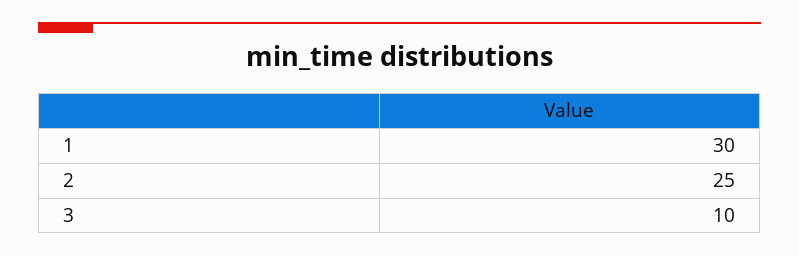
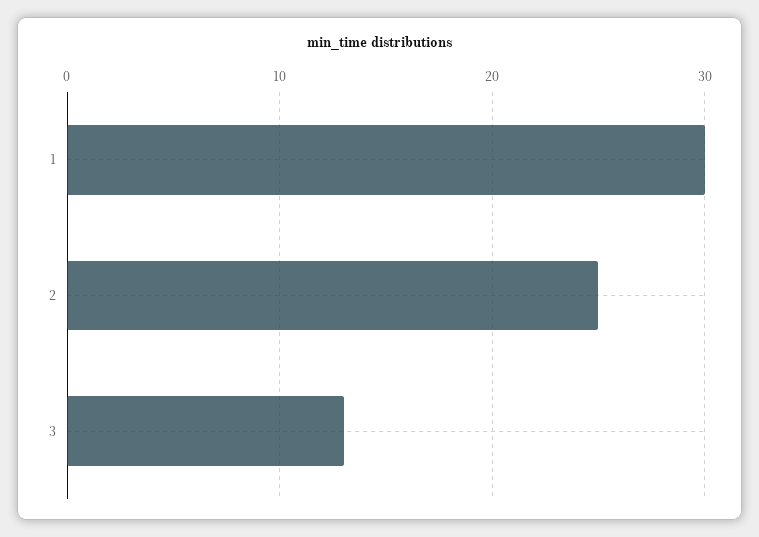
3: 10 -> 13

